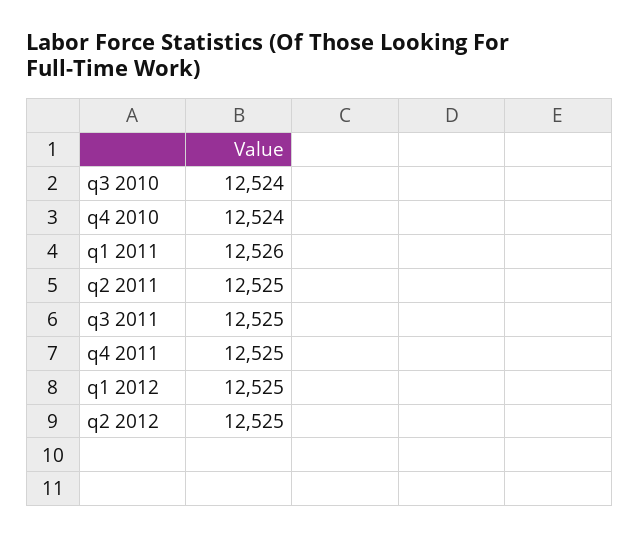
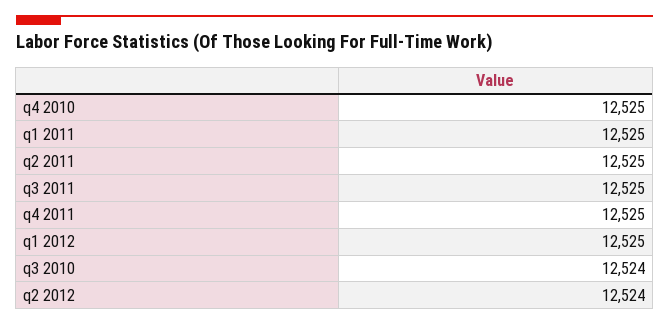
q4 2010: 12524 -> 12525
q1 2011: 12526 -> 12525
q2 2012: 12525 -> 12524

